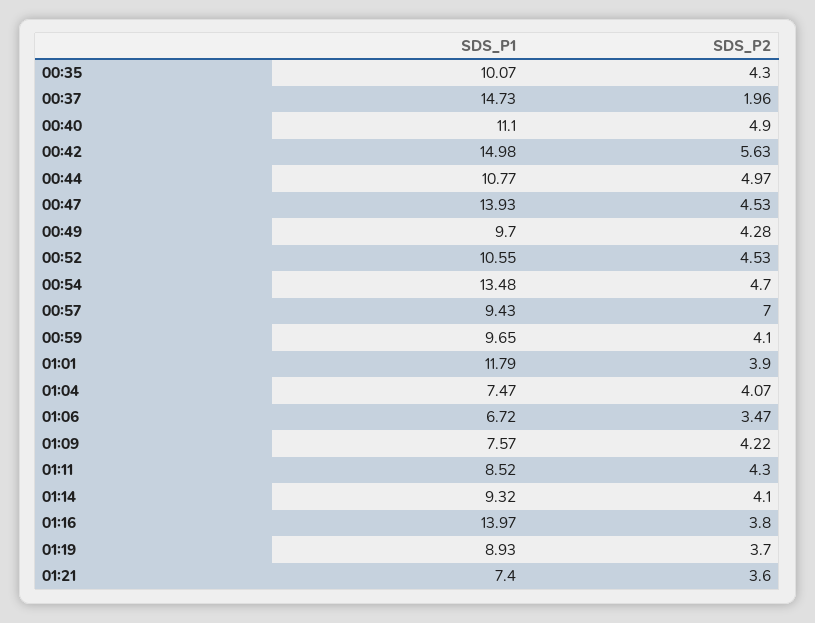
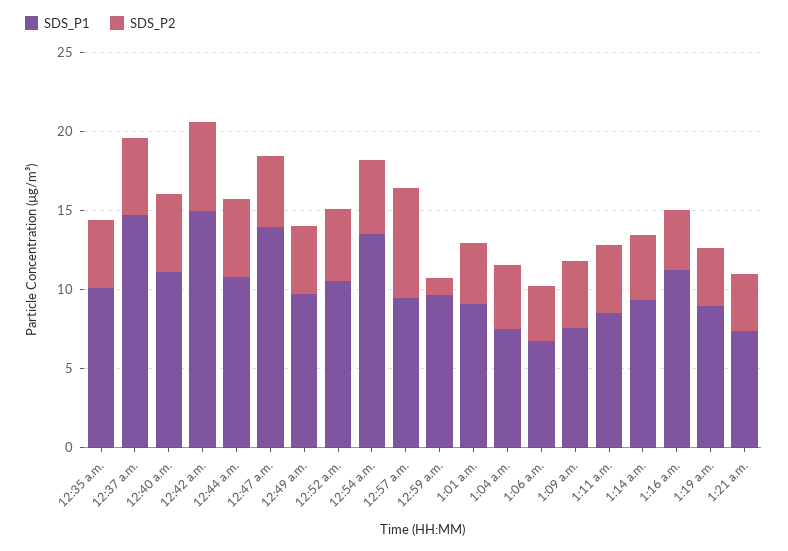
SDS_P2, 00:37: 1.96 -> 5
SDS_P2, 00:59: 4.1 -> 1
SDS_P1, 01:01: 11.79 -> 9
SDS_P1, 01:16: 13.97 -> 11

